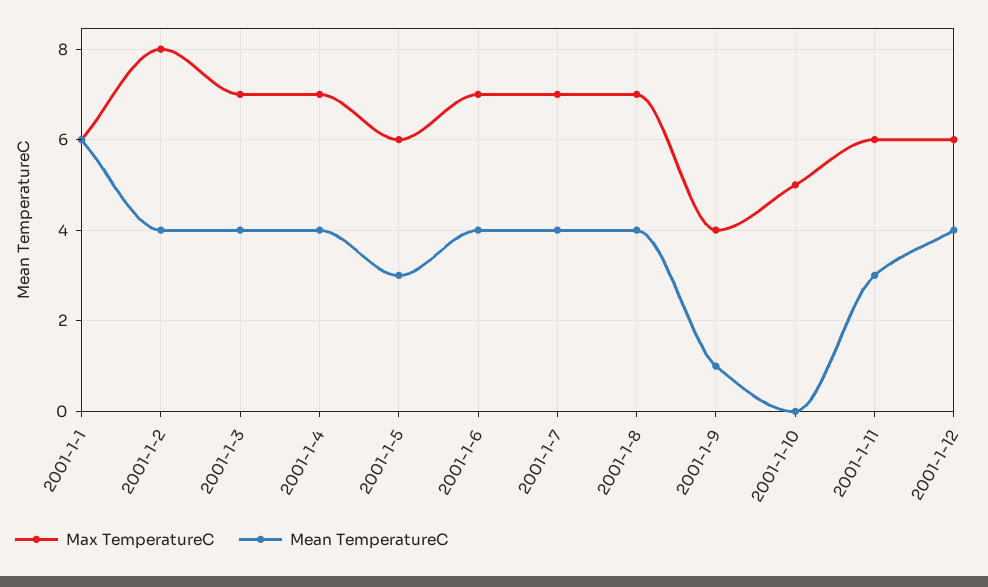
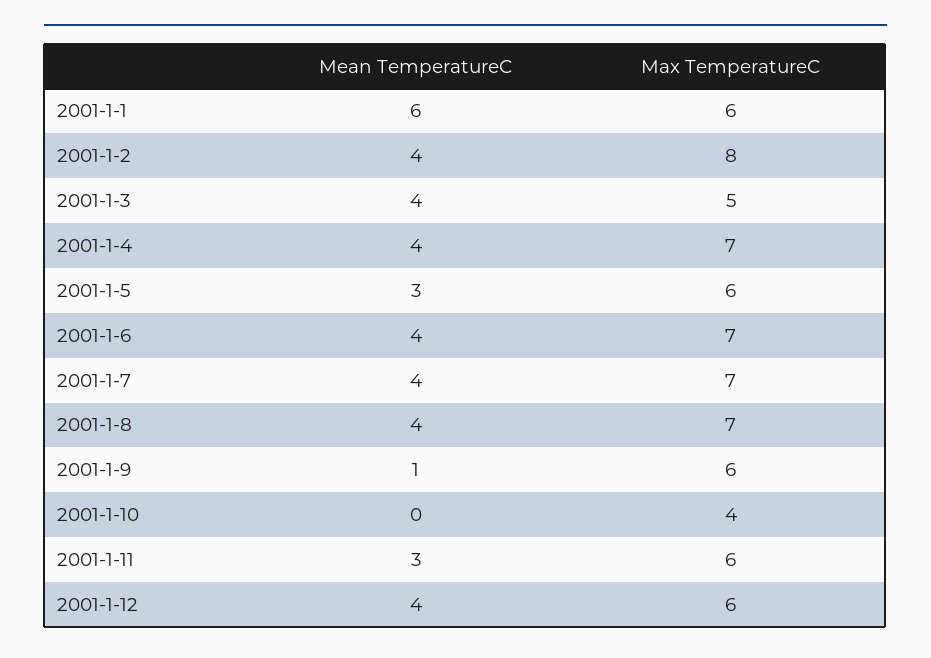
Max TemperatureC, 2001-1-3: 7 -> 5
Max TemperatureC, 2001-1-9: 4 -> 6
Max TemperatureC, 2001-1-10: 5 -> 4

